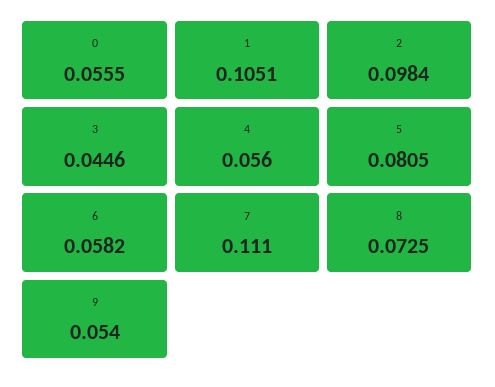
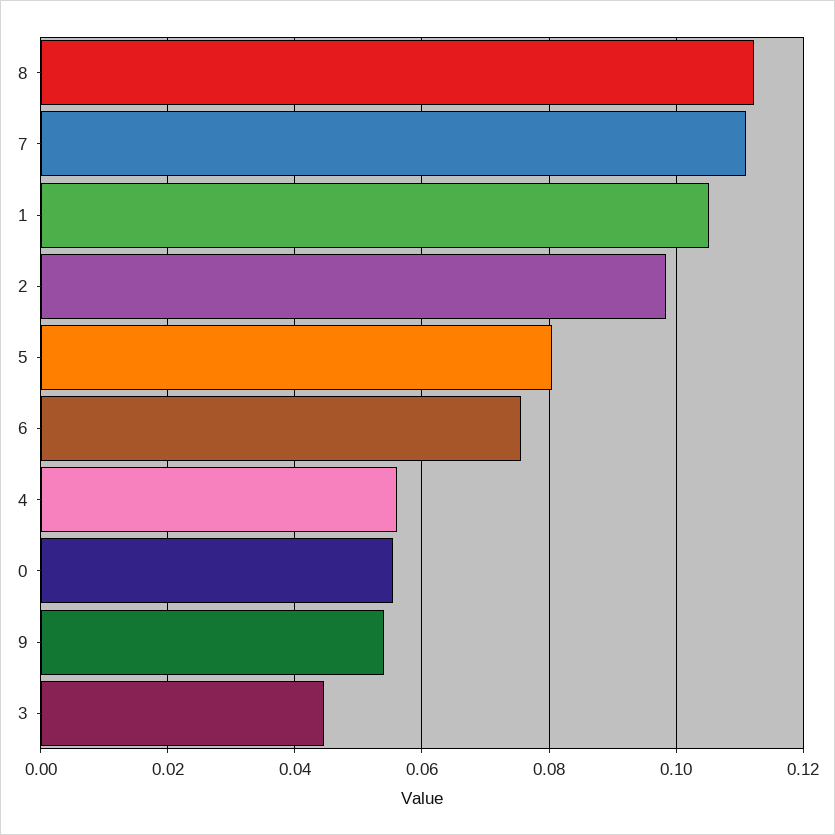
6: 0.0582 -> 0.076
8: 0.0725 -> 0.112

